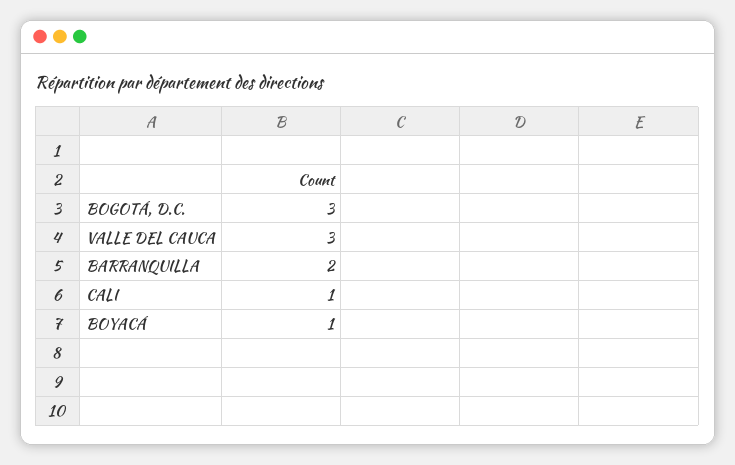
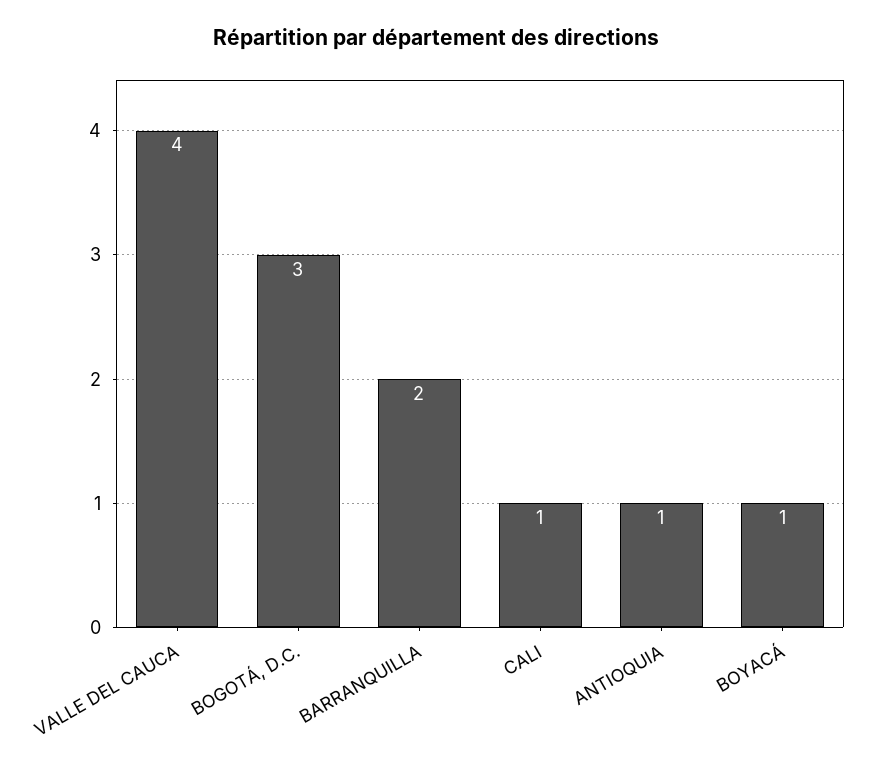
VALLE DEL CAUCA: 3 -> 4
ANTIOQUIA: none -> 1

